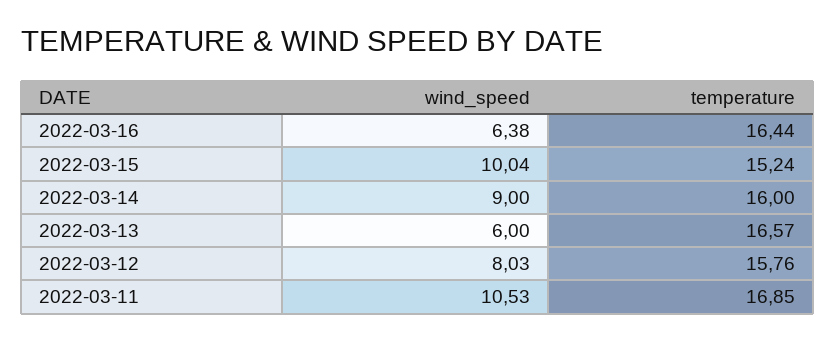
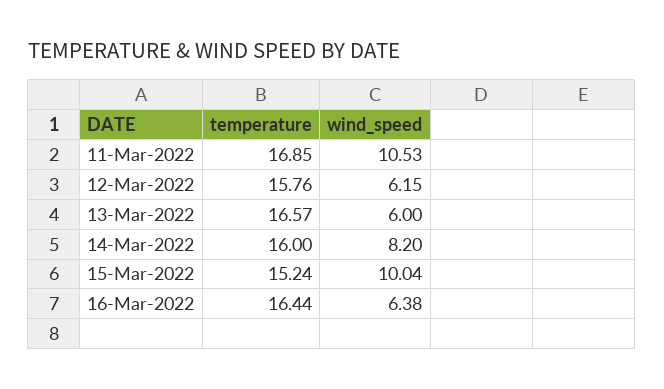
wind_speed, 2022-03-14: 9 -> 8.2
wind_speed, 2022-03-12: 8.03 -> 6.15

